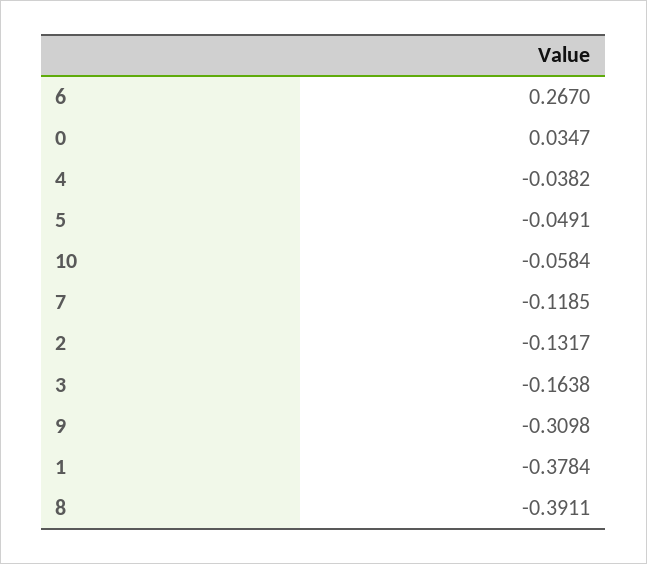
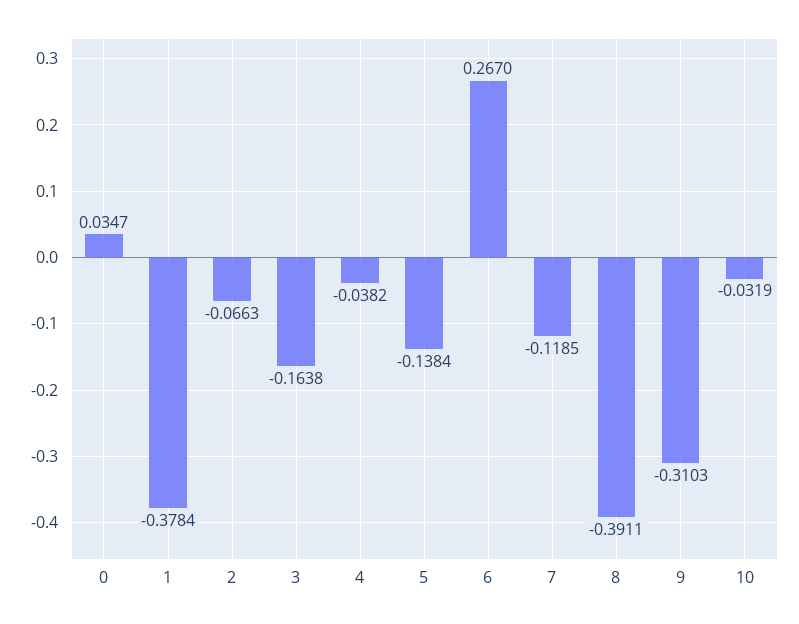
5: -0.0491 -> -0.1384
10: -0.0584 -> -0.0319
2: -0.1317 -> -0.0663
9: -0.3098 -> -0.3103

